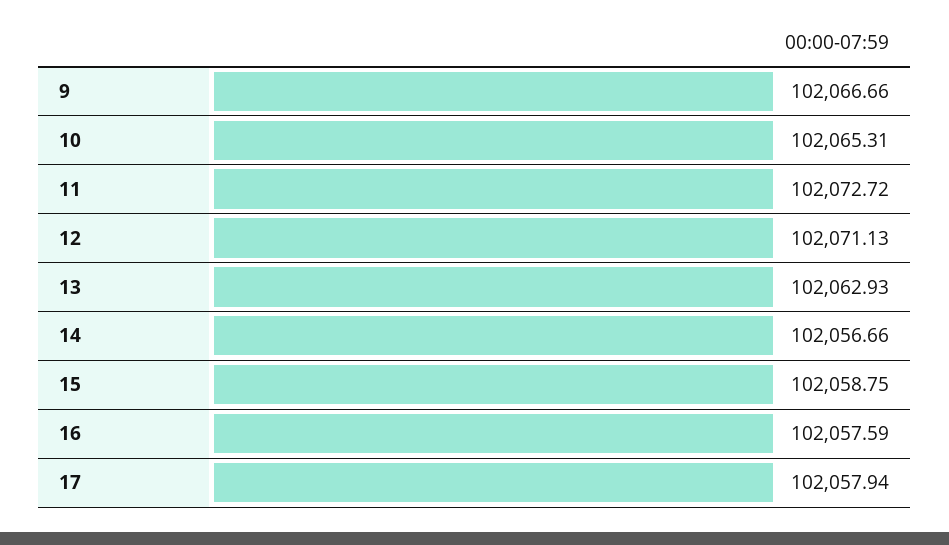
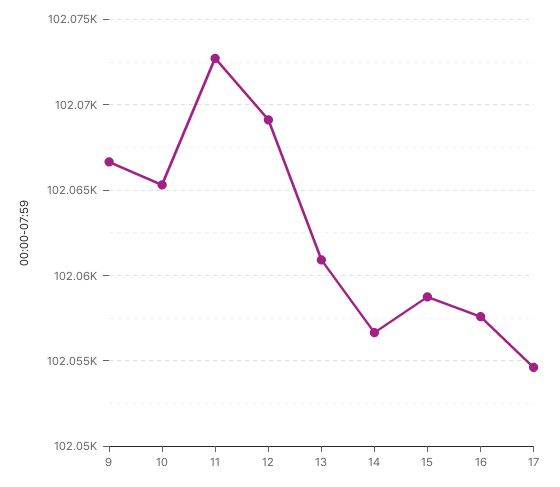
12: 102071.13 -> 102069
13: 102062.93 -> 102061
17: 102057.94 -> 102054.5

